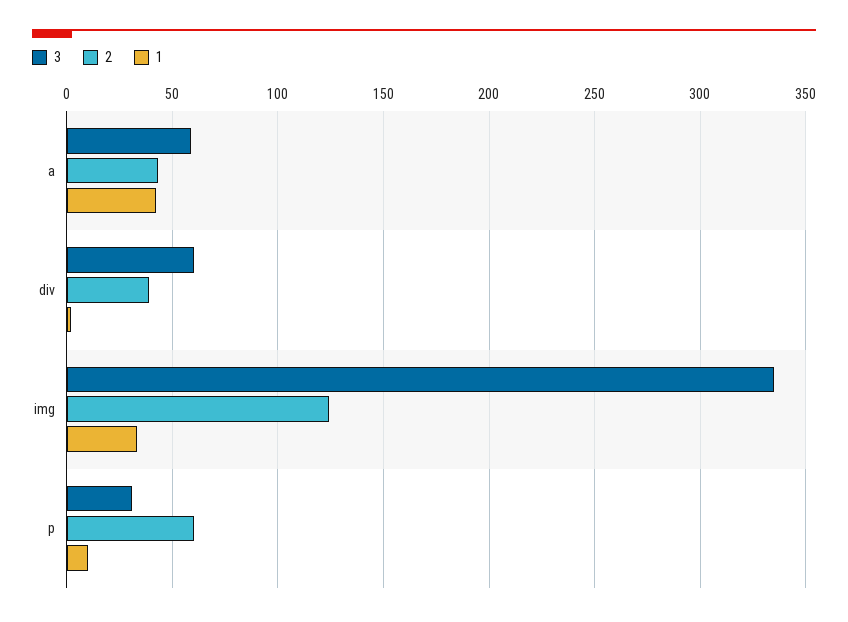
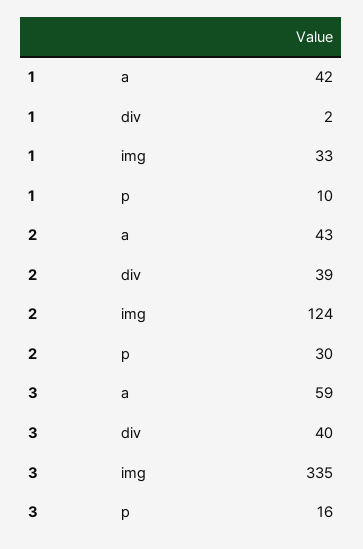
3, div: 60 -> 40
3, p: 30 -> 16
2, p: 60 -> 30

